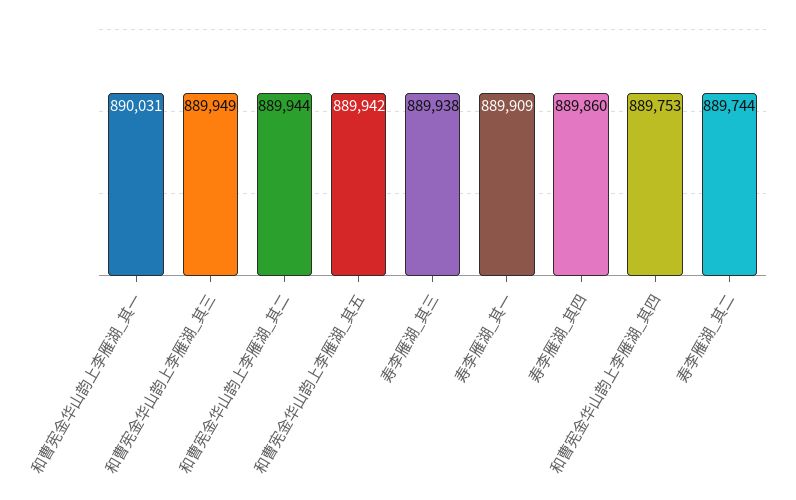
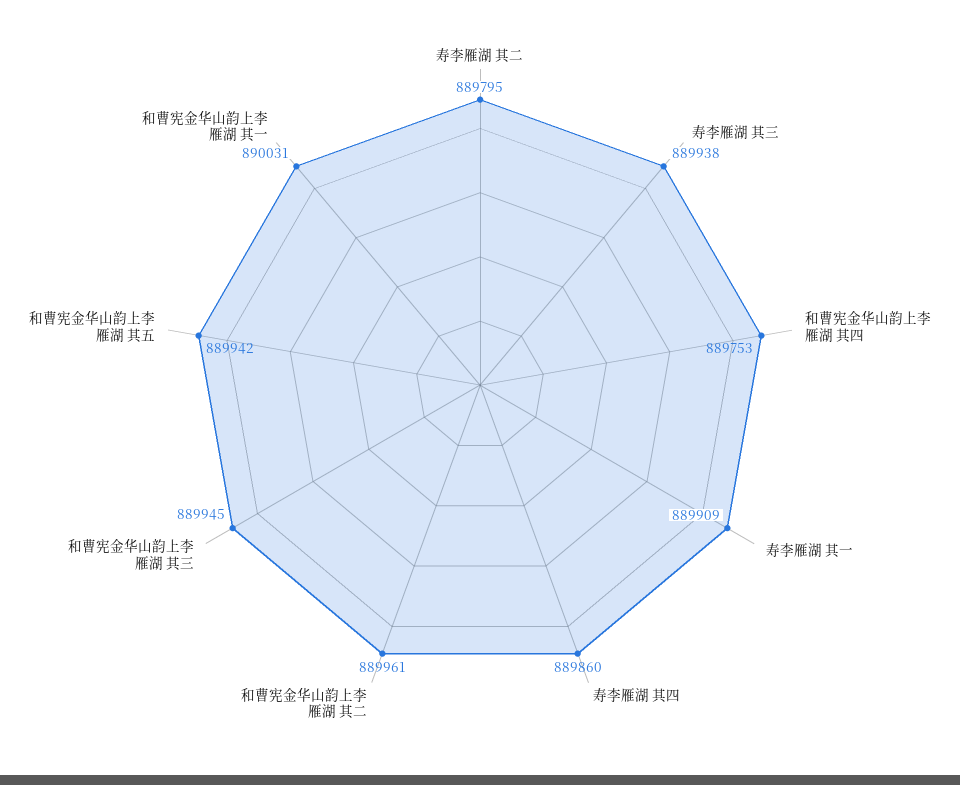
和曹宪金华山韵上李雁湖_其三: 889949 -> 889945
和曹宪金华山韵上李雁湖_其二: 889944 -> 889961
寿李雁湖_其二: 889744 -> 889795

